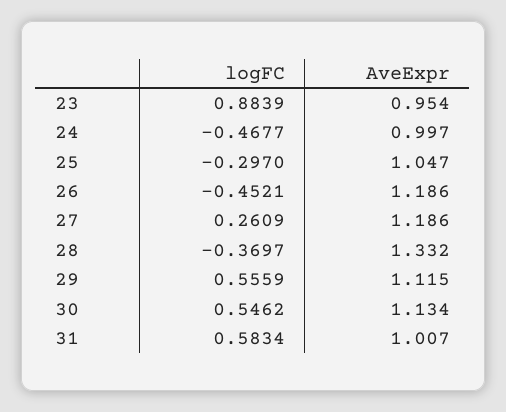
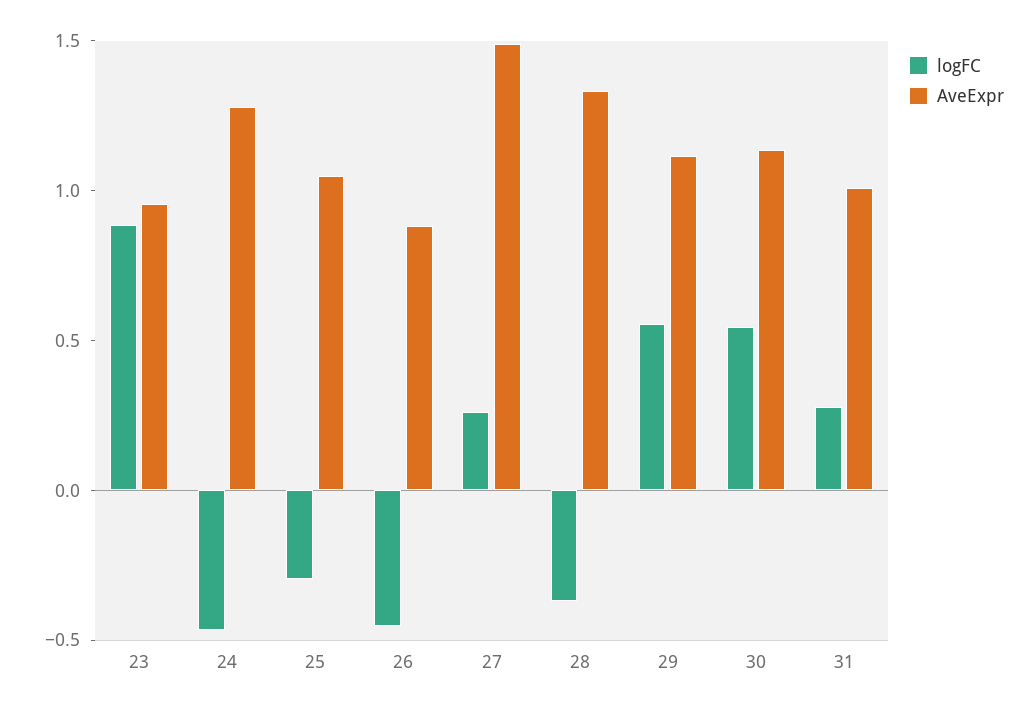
AveExpr, 24: 0.997 -> 1.3
AveExpr, 26: 1.186 -> 0.9
AveExpr, 27: 1.186 -> 1.5
logFC, 31: 0.5834 -> 0.3

